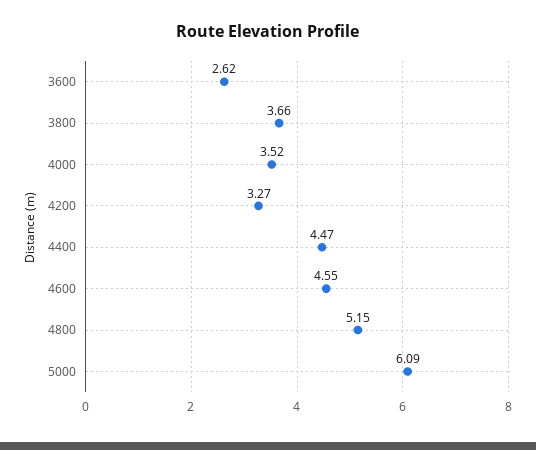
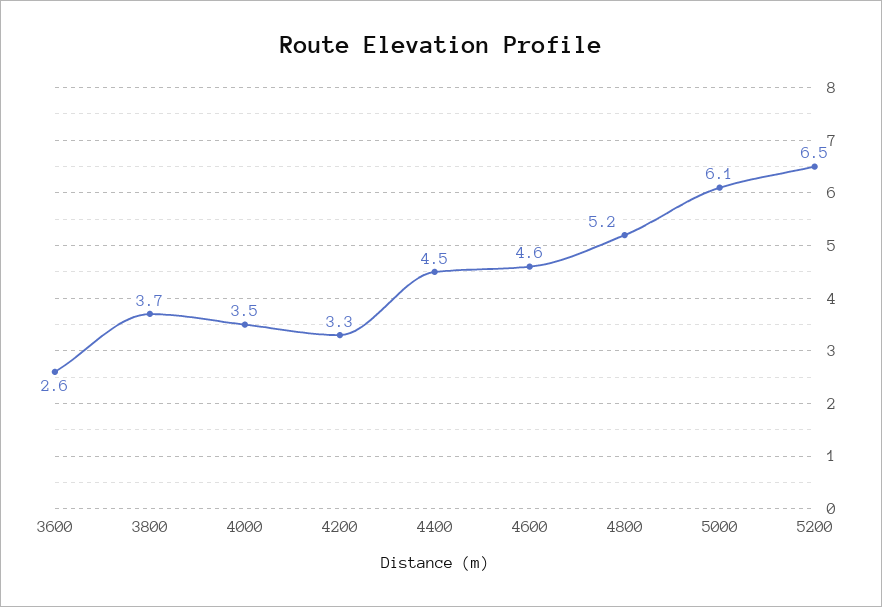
5200: none -> 6.5

